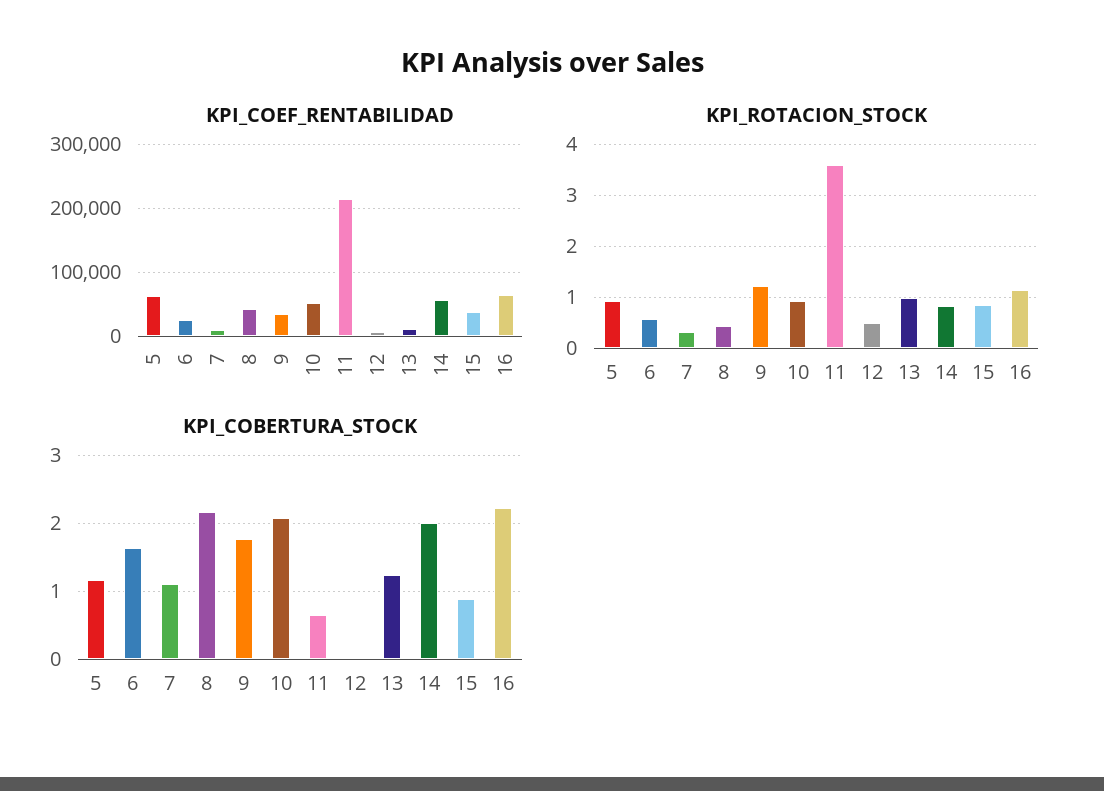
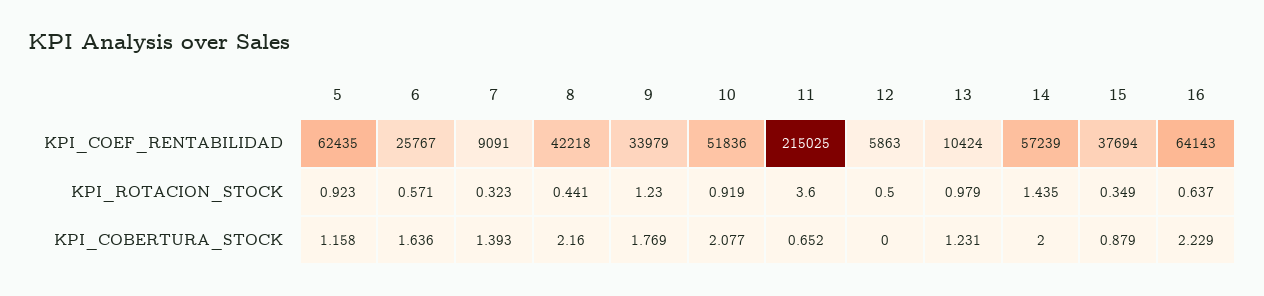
KPI_ROTACION_STOCK, 14: 0.8 -> 1.435
KPI_ROTACION_STOCK, 15: 0.8 -> 0.349
KPI_ROTACION_STOCK, 16: 1.2 -> 0.637
KPI_COBERTURA_STOCK, 7: 1.1 -> 1.393

